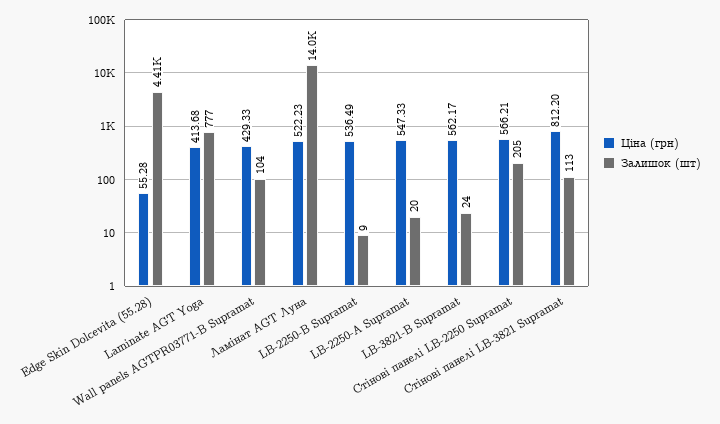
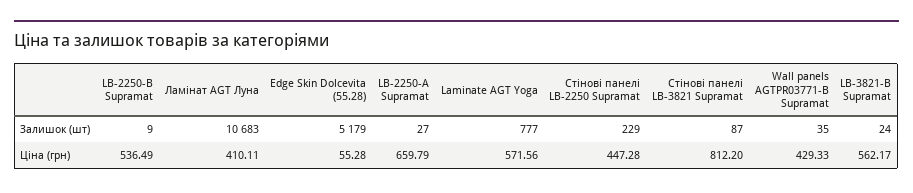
Залишок (шт), Edge Skin Dolcevita (55.28): 4410 -> 5179
Ціна (грн), Laminate AGT Yoga: 413.68 -> 571.56
Залишок (шт), Wall panels AGTPR03771-B Supramat: 104 -> 35
Ціна (грн), Ламінат AGT Луна: 522.23 -> 410.11
Залишок (шт), Ламінат AGT Луна: 14000 -> 10683
Ціна (грн), LB-2250-А Supramat: 547.33 -> 659.79
Залишок (шт), LB-2250-А Supramat: 20 -> 27
Ціна (грн), Стінові панелі LB-2250 Supramat: 566.21 -> 447.28
Залишок (шт), Стінові панелі LB-2250 Supramat: 205 -> 229
Залишок (шт), Стінові панелі LB-3821 Supramat: 113 -> 87

